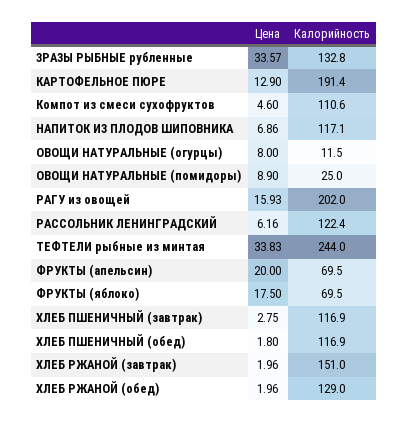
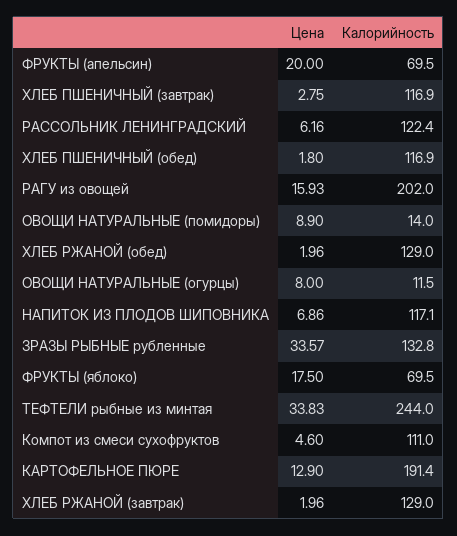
Калорийность, Компот из смеси сухофруктов: 110.6 -> 111
Калорийность, ОВОЩИ НАТУРАЛЬНЫЕ (помидоры): 25 -> 14
Калорийность, ХЛЕБ РЖАНОЙ (завтрак): 151 -> 129

